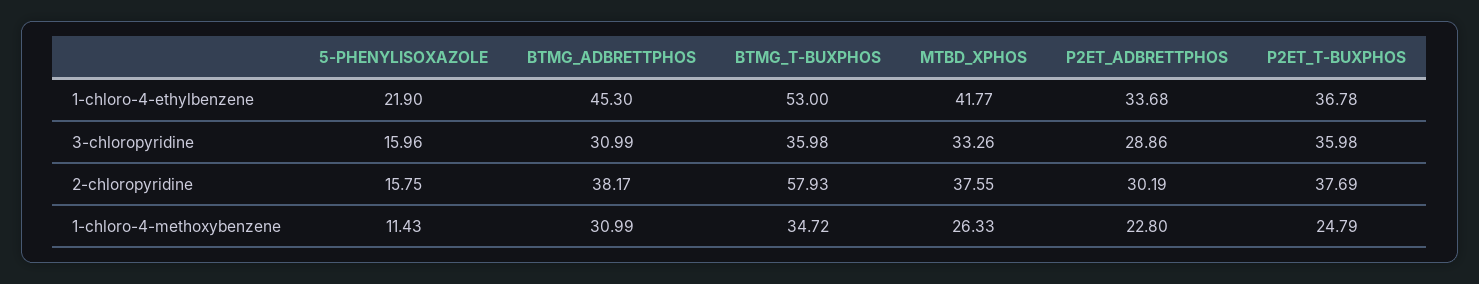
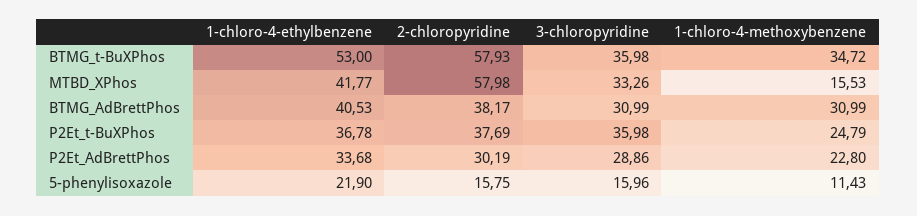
BTMG_ADBRETTPHOS, 1-chloro-4-ethylbenzene: 45.3 -> 40.53
MTBD_XPHOS, 2-chloropyridine: 37.55 -> 57.98
MTBD_XPHOS, 1-chloro-4-methoxybenzene: 26.33 -> 15.53

